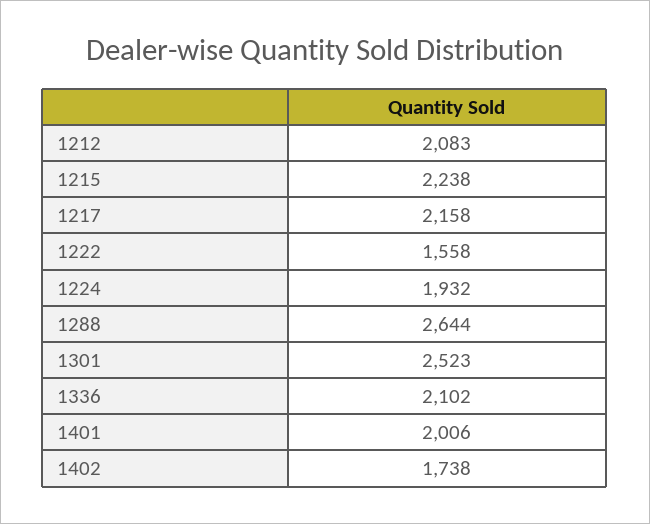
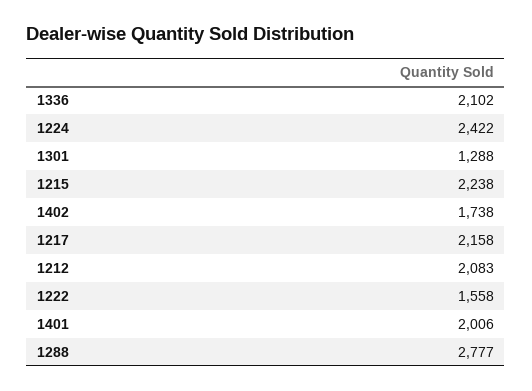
1224: 1932 -> 2422
1288: 2644 -> 2777
1301: 2523 -> 1288

